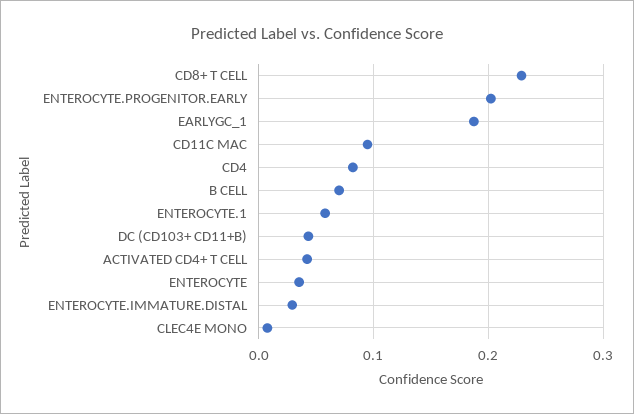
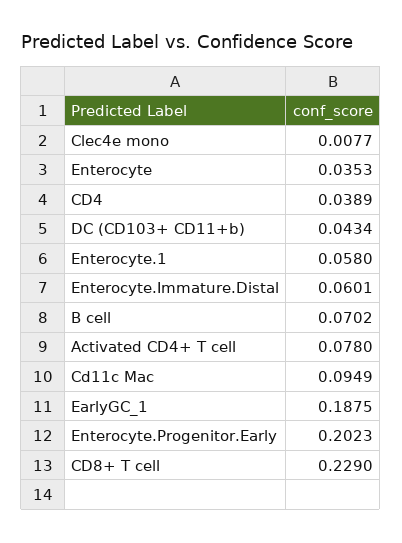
CD4: 0.08 -> 0.0389
ACTIVATED CD4+ T CELL: 0.04 -> 0.078
ENTEROCYTE.IMMATURE.DISTAL: 0.03 -> 0.0601

